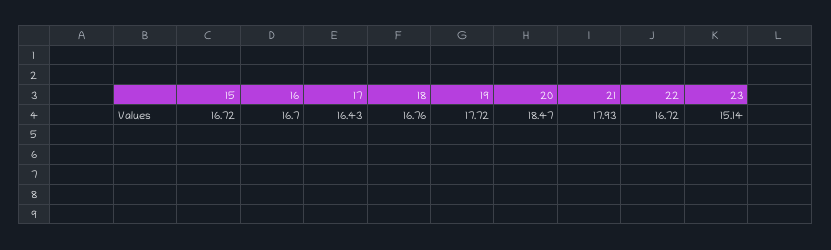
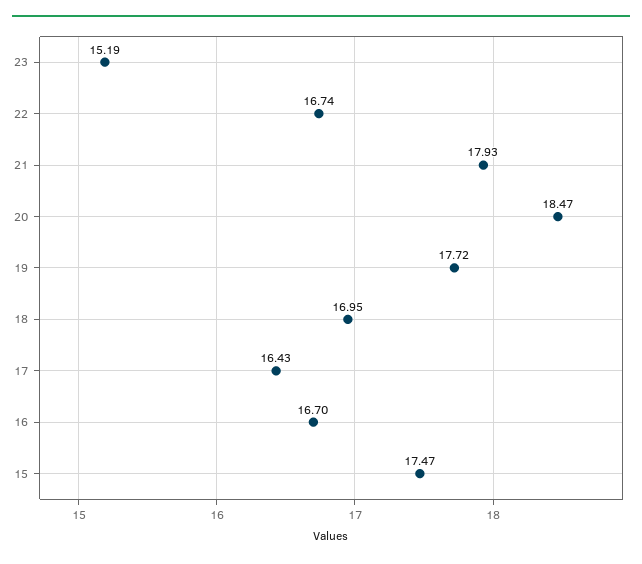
15: 16.72 -> 17.47
18: 16.76 -> 16.95
22: 16.72 -> 16.74
23: 15.14 -> 15.19

